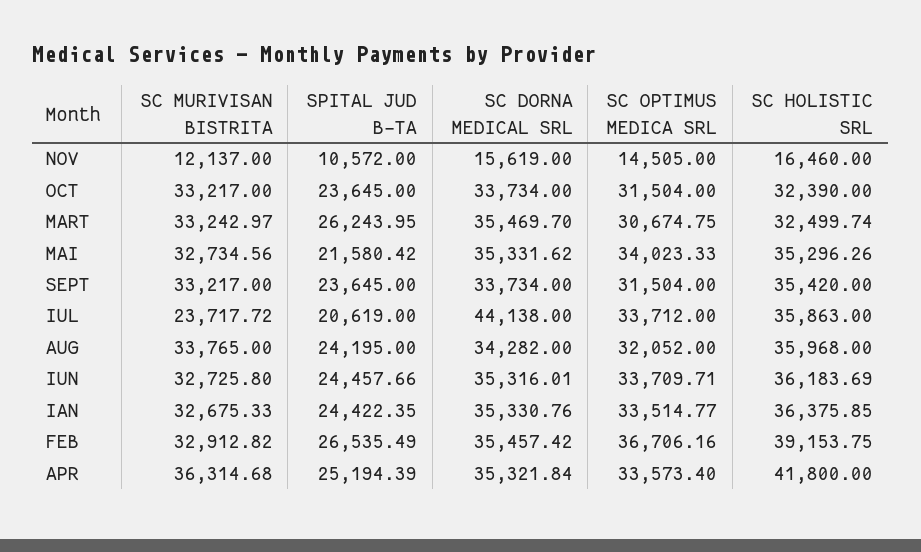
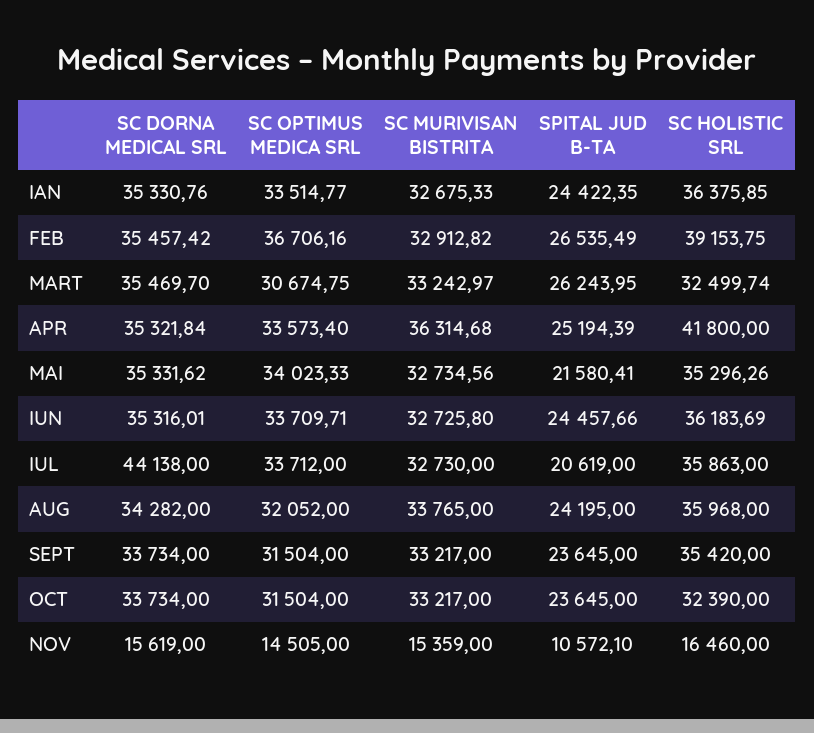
SC MURIVISAN BISTRITA, NOV: 12137 -> 15359
SPITAL JUD B-TA, NOV: 10572 -> 10572.1
SPITAL JUD B-TA, MAI: 21580.42 -> 21580.41
SC MURIVISAN BISTRITA, IUL: 23717.72 -> 32730

